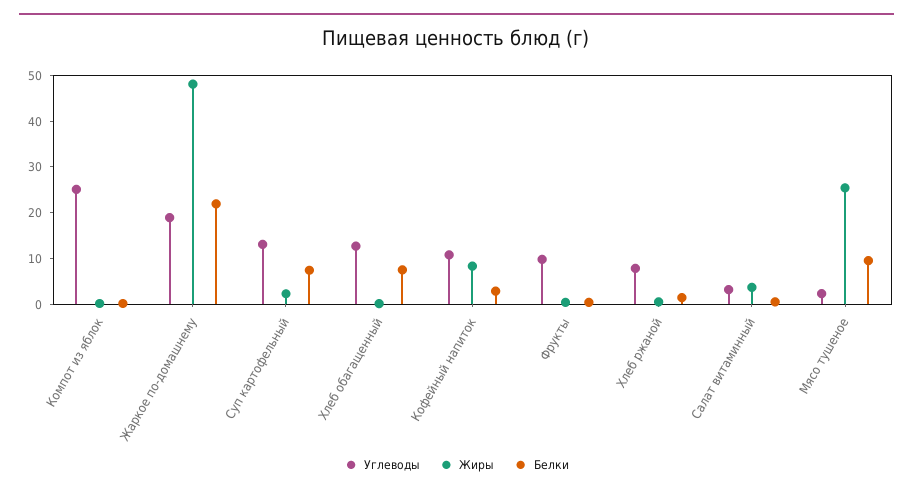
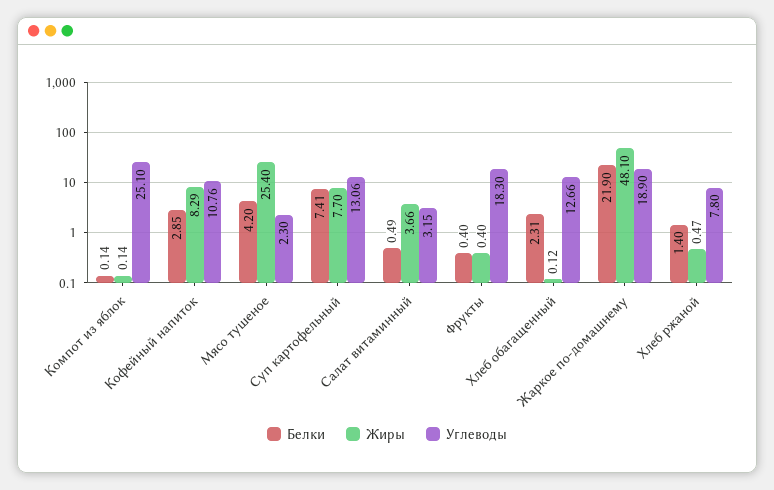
Жиры, Суп картофельный: 2 -> 7.7
Белки, Хлеб обагащенный: 8 -> 2.31
Углеводы, Фрукты: 10 -> 18.3
Белки, Мясо тушеное: 10 -> 4.2

